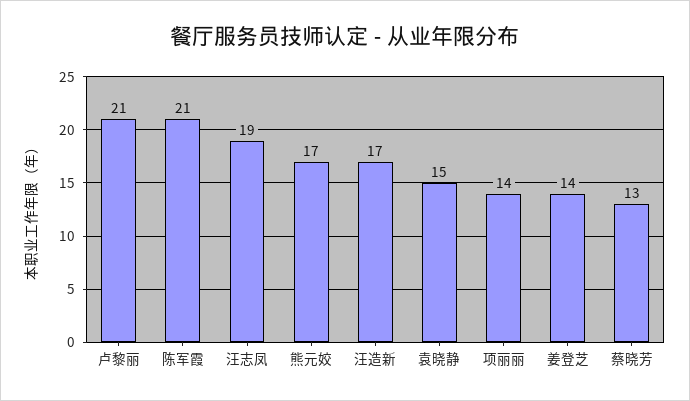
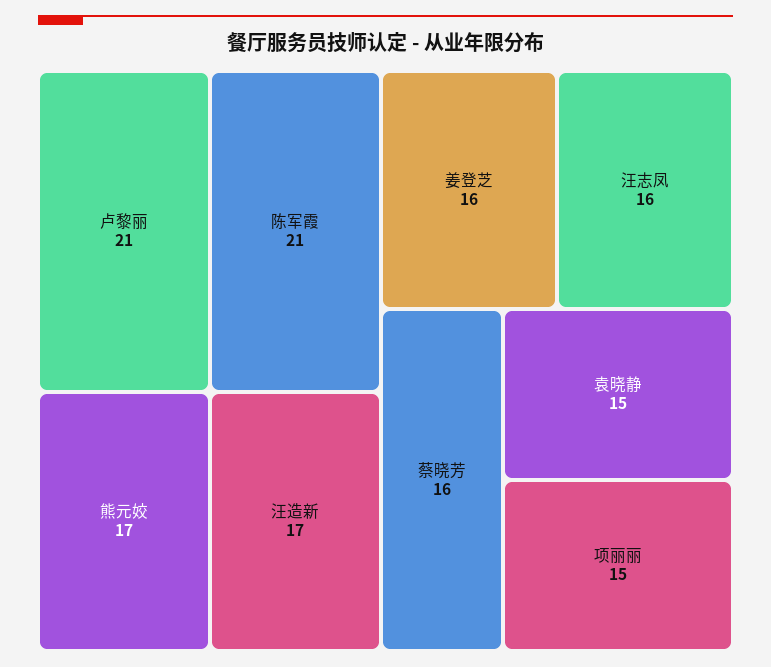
汪志凤: 19 -> 16
项丽丽: 14 -> 15
姜登芝: 14 -> 16
蔡晓芳: 13 -> 16

